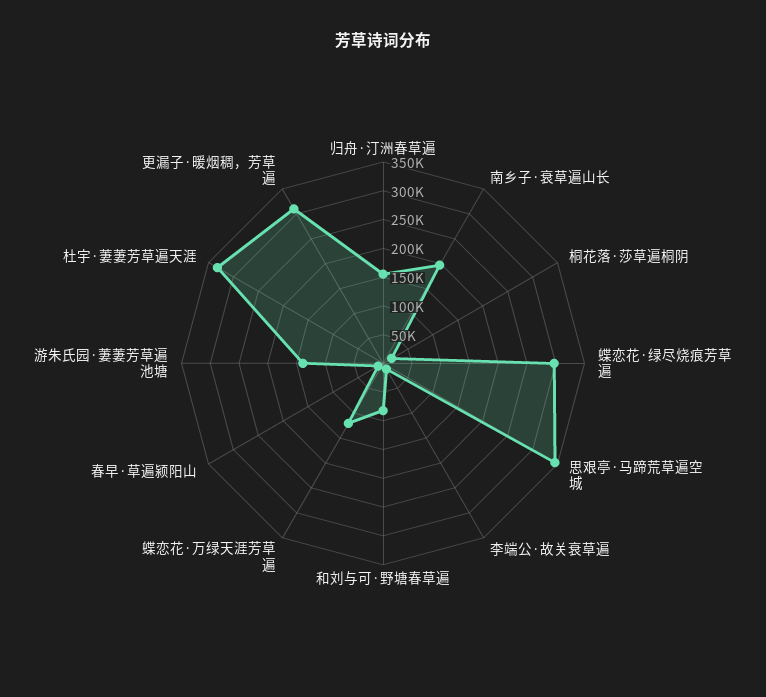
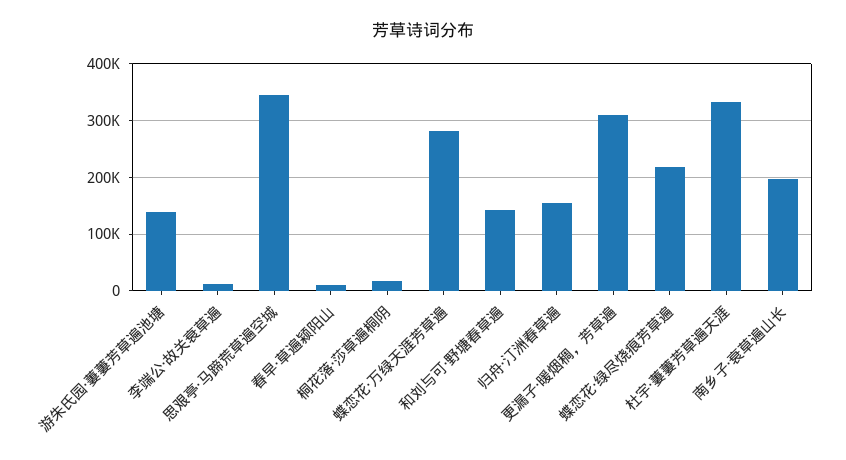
蝶恋花·绿尽烧痕芳草遍: 300000 -> 220000
和刘与可·野塘春草遍: 75000 -> 140000
蝶恋花·万绿天涯芳草遍: 125000 -> 280000

